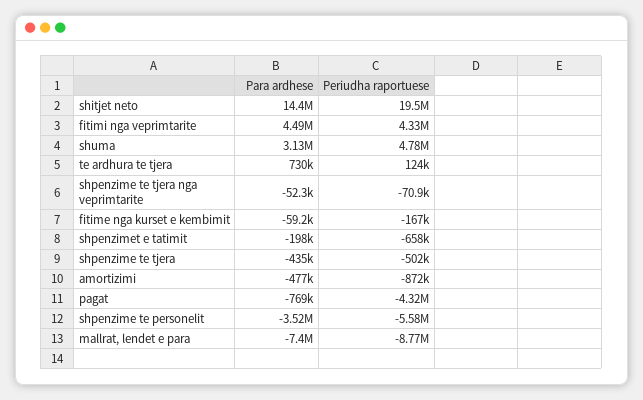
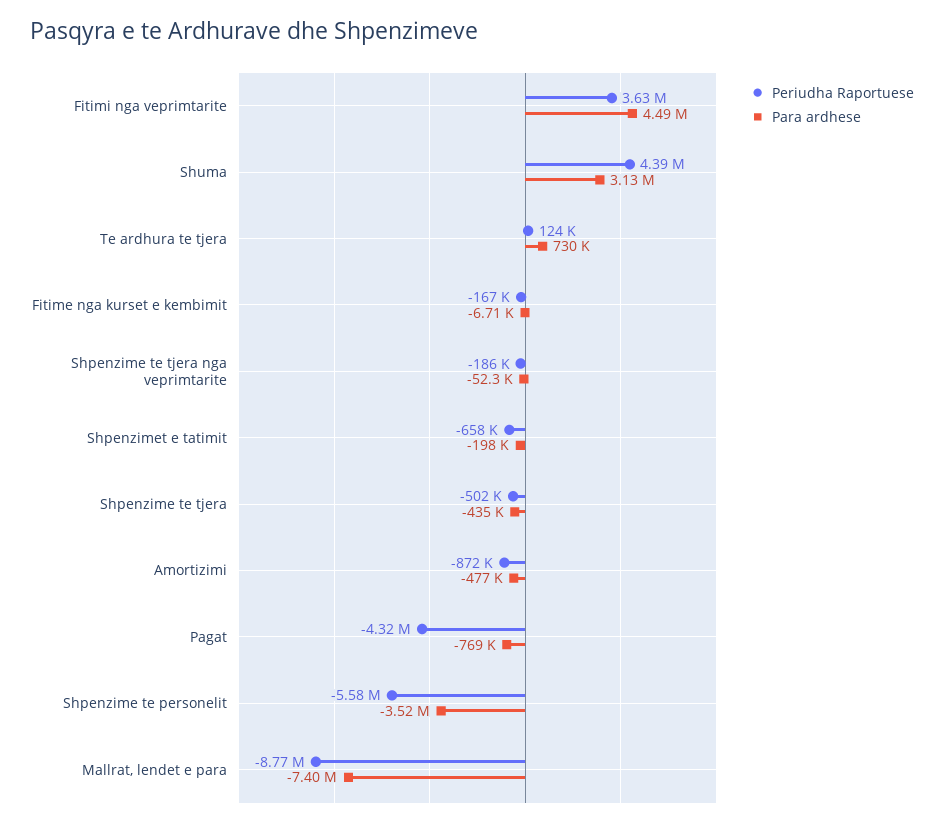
Para ardhese, shitjet neto: 14400000 -> none
Periudha raportuese, shitjet neto: 19500000 -> none
Periudha raportuese, fitimi nga veprimtarite: 4330000 -> 3630000
Periudha raportuese, shuma: 4780000 -> 4390000
Periudha raportuese, shpenzime te tjera nga veprimtarite: -70900 -> -186000
Para ardhese, fitime nga kurset e kembimit: -59200 -> -6710

